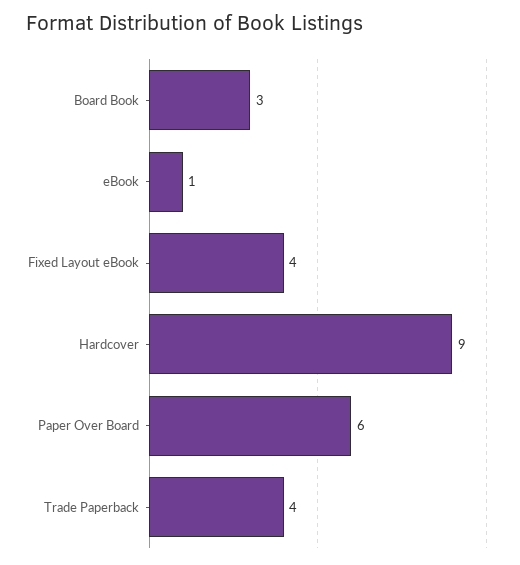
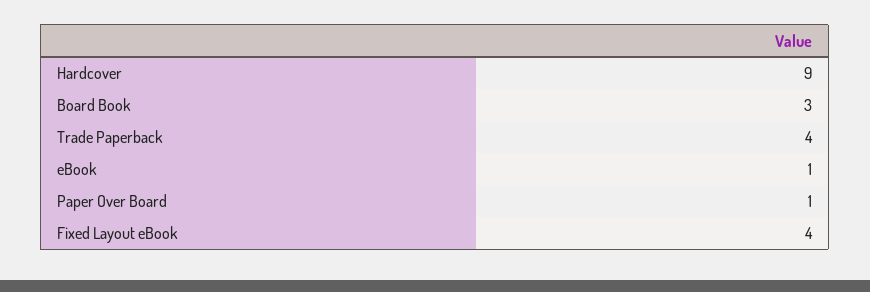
Paper Over Board: 6 -> 1

